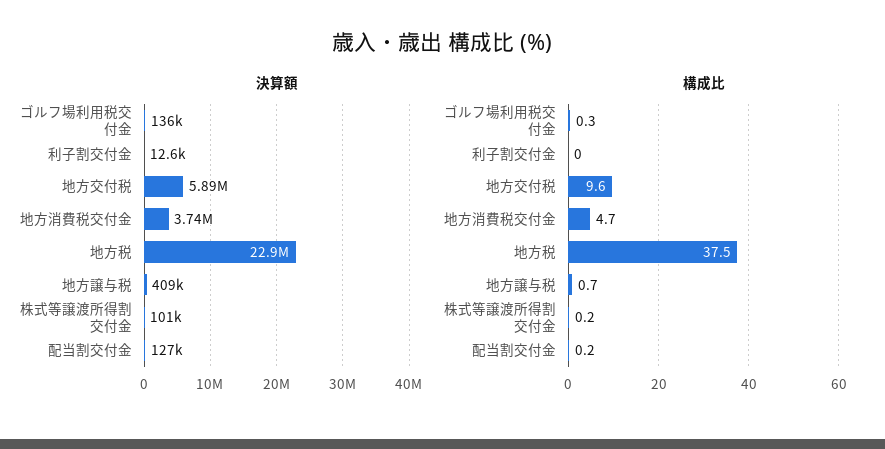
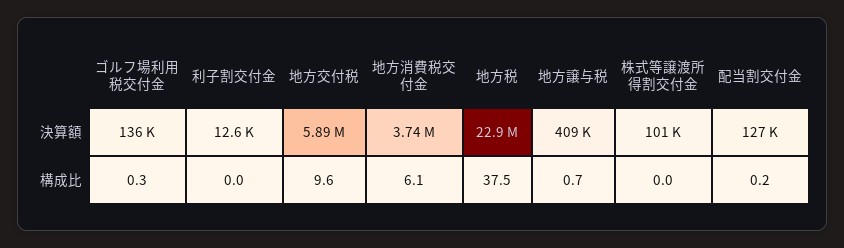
構成比, 地方消費税交付金: 4.7 -> 6.1
構成比, 株式等譲渡所得割交付金: 0.2 -> 0

